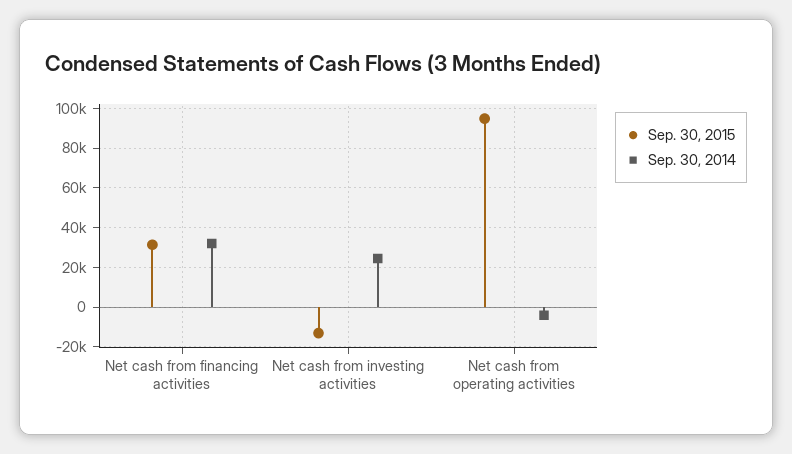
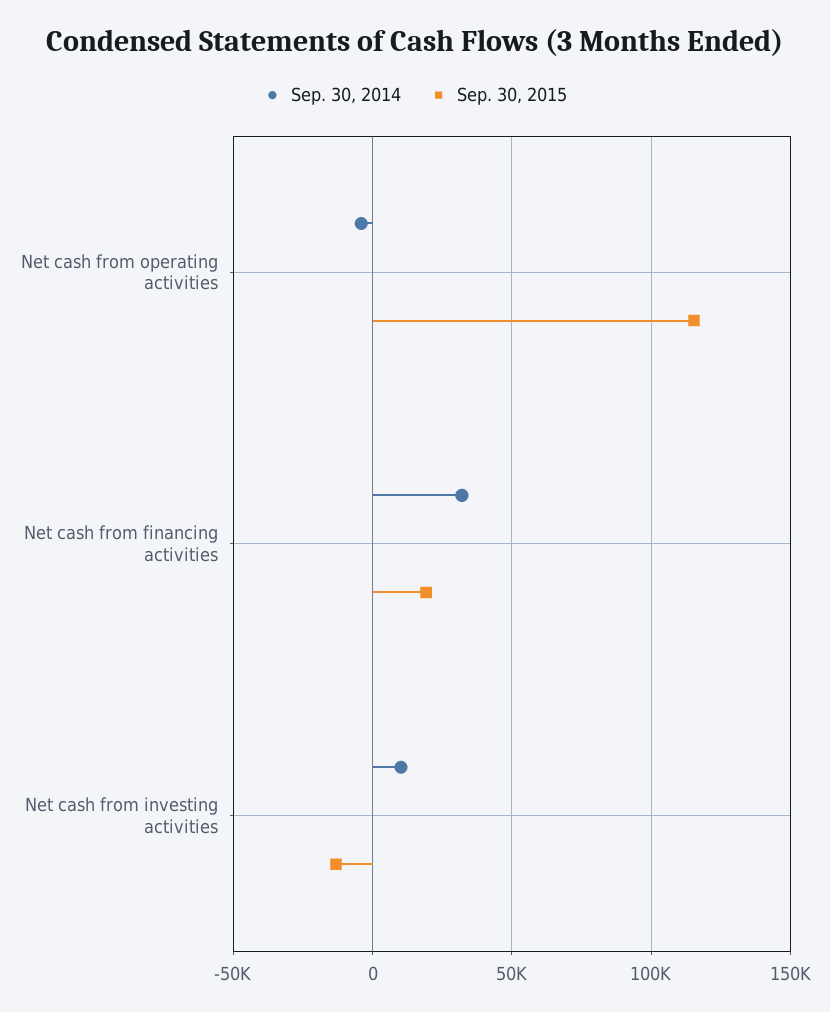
Sep. 30, 2015, Net cash from financing activities: 30000 -> 20000
Sep. 30, 2014, Net cash from investing activities: 25000 -> 10000
Sep. 30, 2015, Net cash from operating activities: 95000 -> 115000

